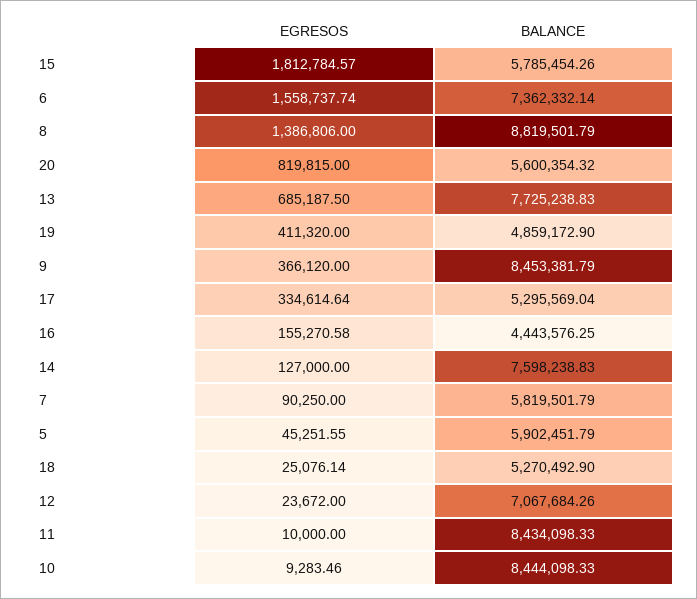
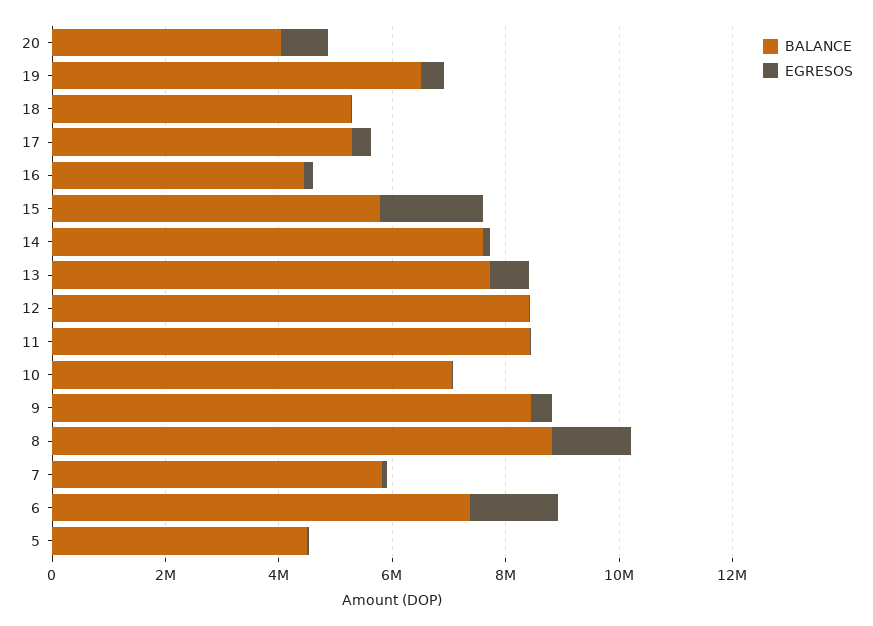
BALANCE, 20: 5600354.32 -> 4000000
BALANCE, 19: 4859172.9 -> 6500000
BALANCE, 5: 5902451.79 -> 4500000
BALANCE, 12: 7067684.26 -> 8500000
BALANCE, 10: 8444098.33 -> 7000000

